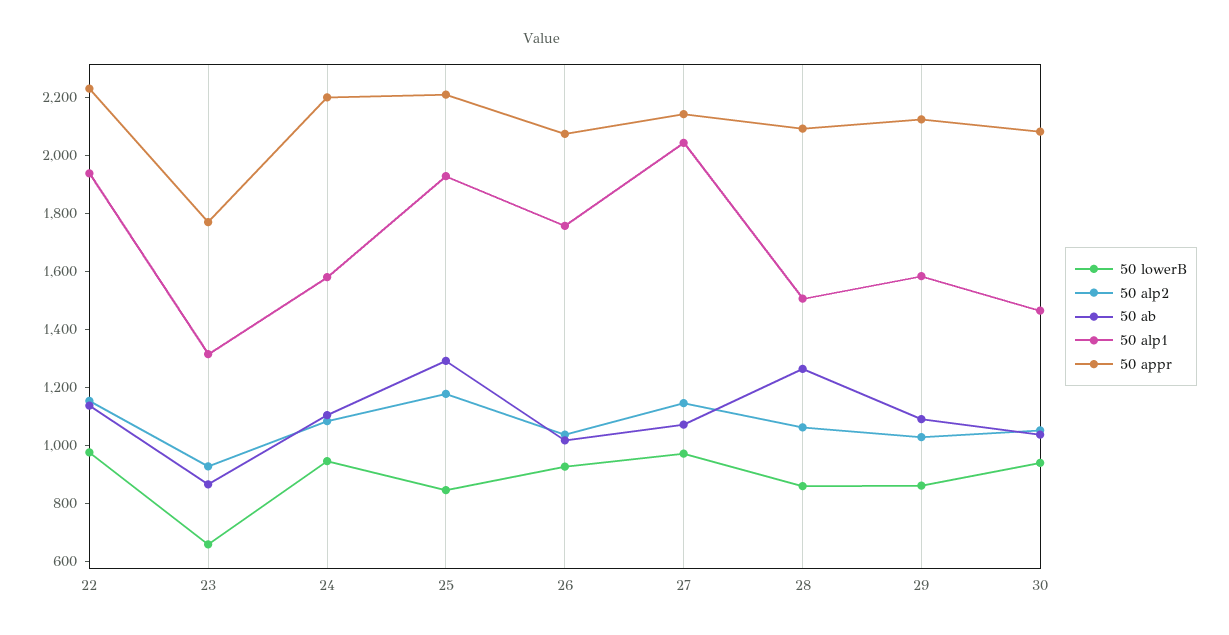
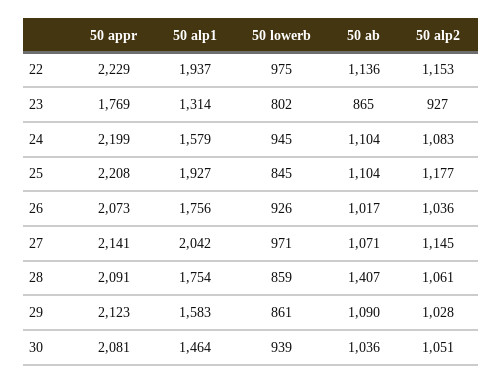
50 lowerB, 23: 650 -> 802
50 ab, 25: 1300 -> 1104
50 ab, 28: 1250 -> 1407
50 alp1, 28: 1500 -> 1754

